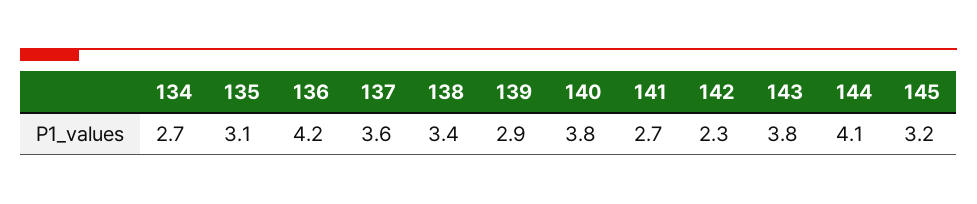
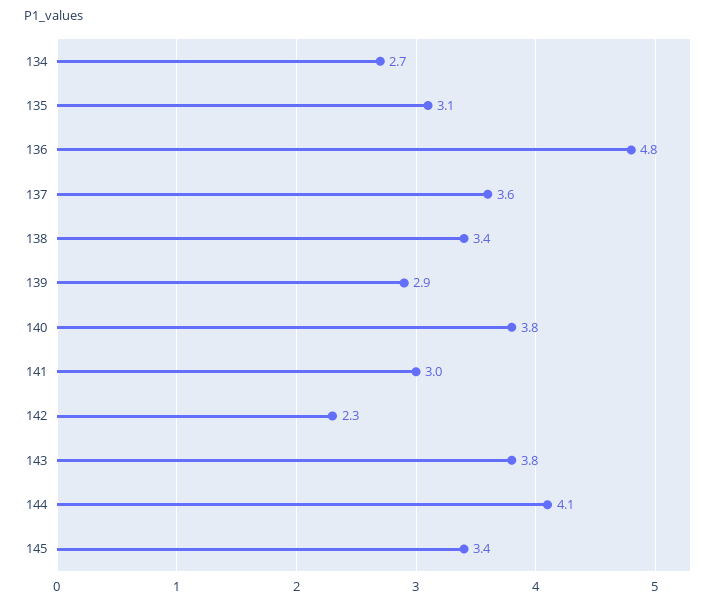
136: 4.2 -> 4.8
141: 2.7 -> 3
145: 3.2 -> 3.4

